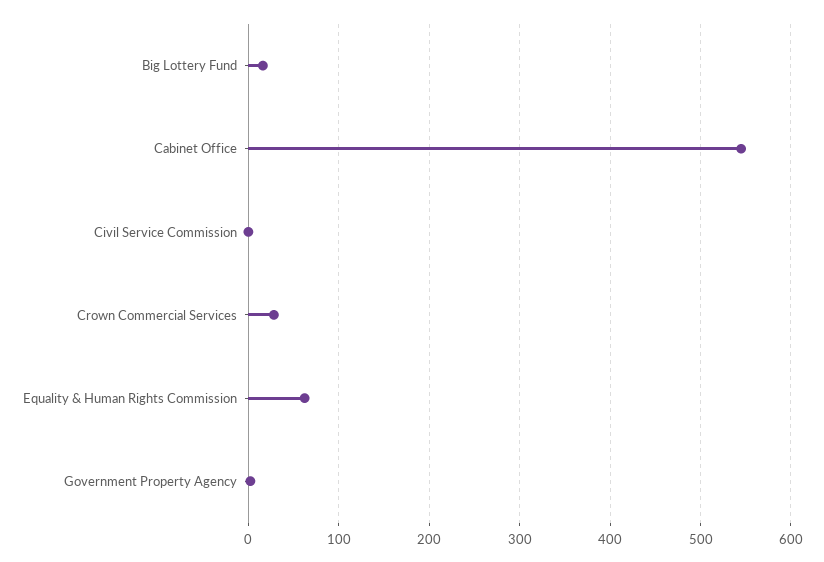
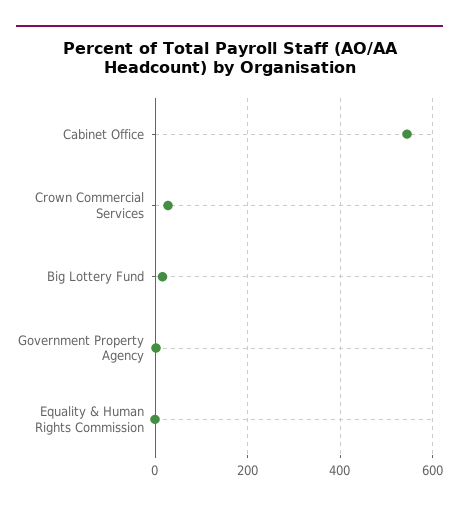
Civil Service Commission: 0 -> none
Equality & Human Rights Commission: 60 -> 0

